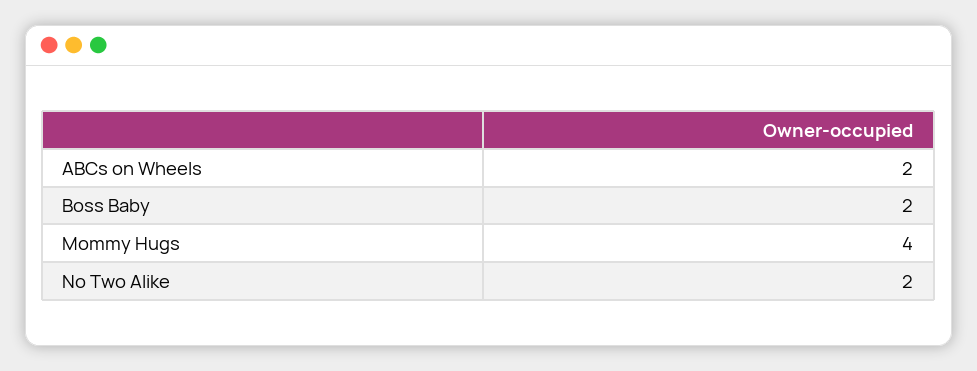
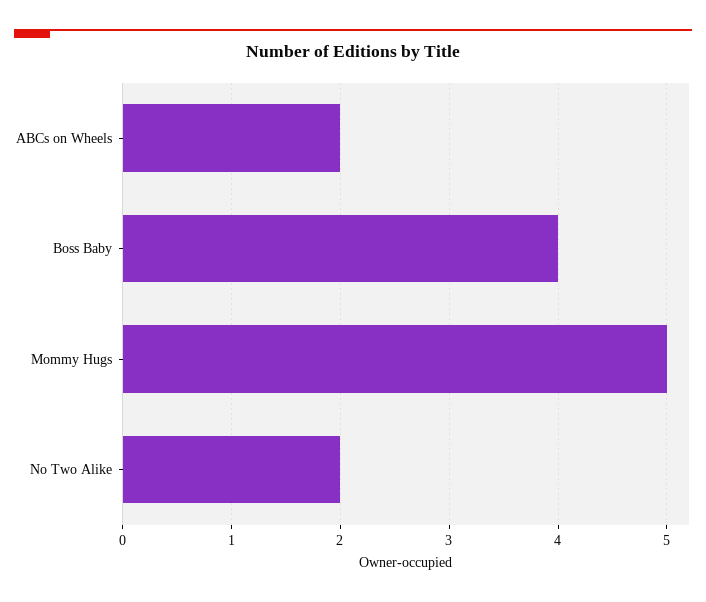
Boss Baby: 2 -> 4
Mommy Hugs: 4 -> 5

